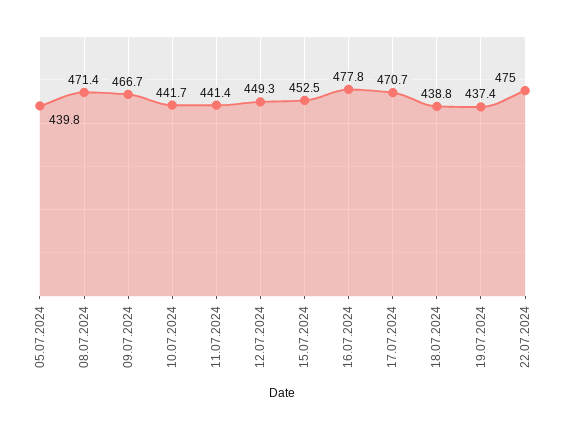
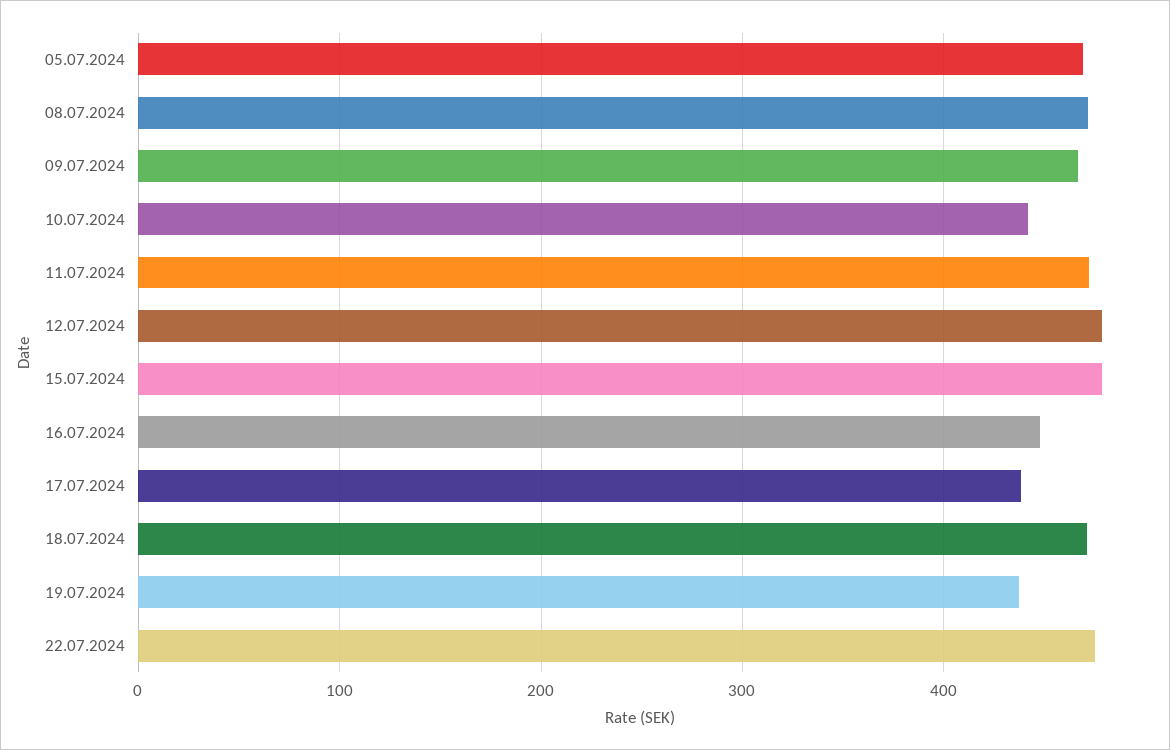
05.07.2024: 439.8 -> 470
11.07.2024: 441.4 -> 470
12.07.2024: 449.3 -> 480
15.07.2024: 452.5 -> 480
16.07.2024: 477.8 -> 450
17.07.2024: 470.7 -> 440
18.07.2024: 438.8 -> 470

